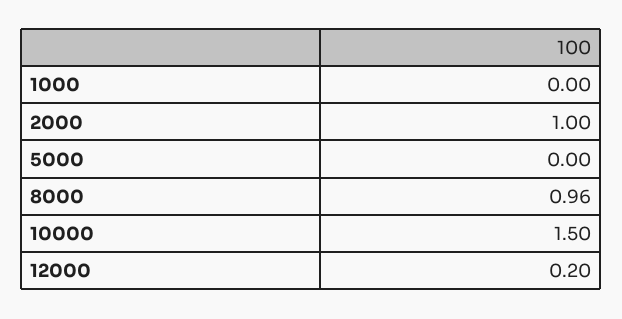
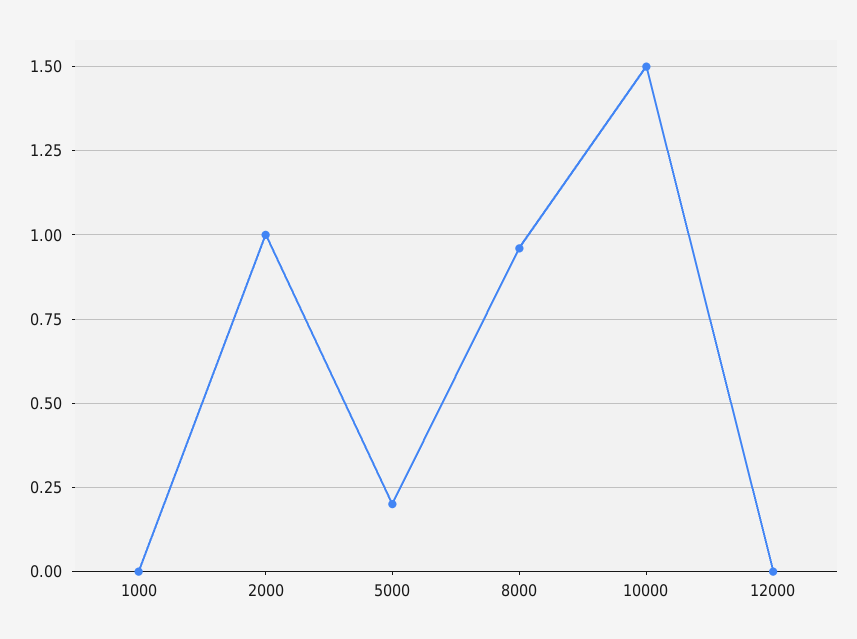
5000: 0 -> 0.2
12000: 0.2 -> 0

